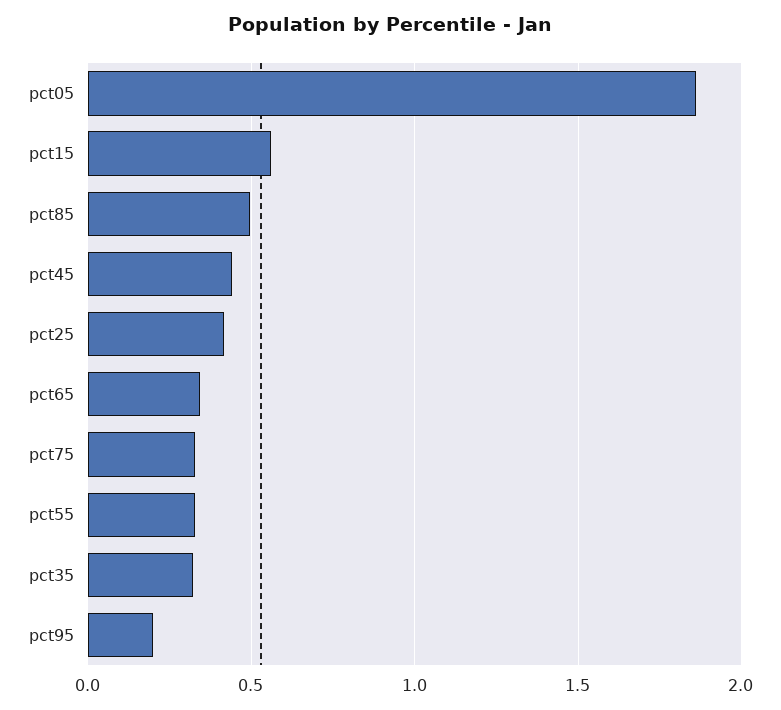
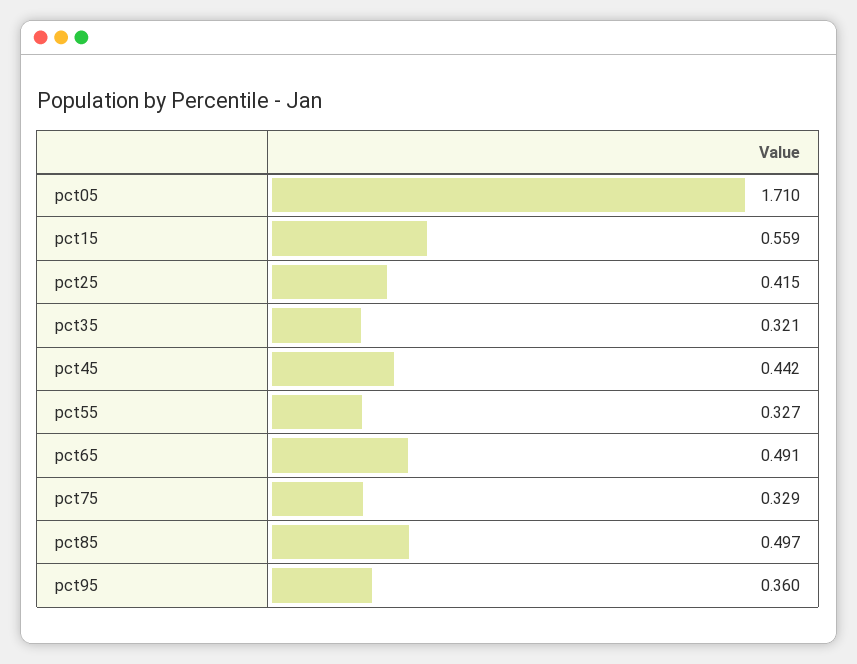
pct05: 1.85 -> 1.71
pct65: 0.35 -> 0.491
pct95: 0.2 -> 0.36

